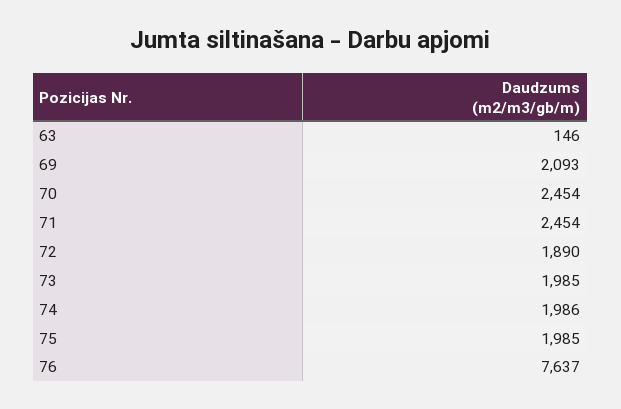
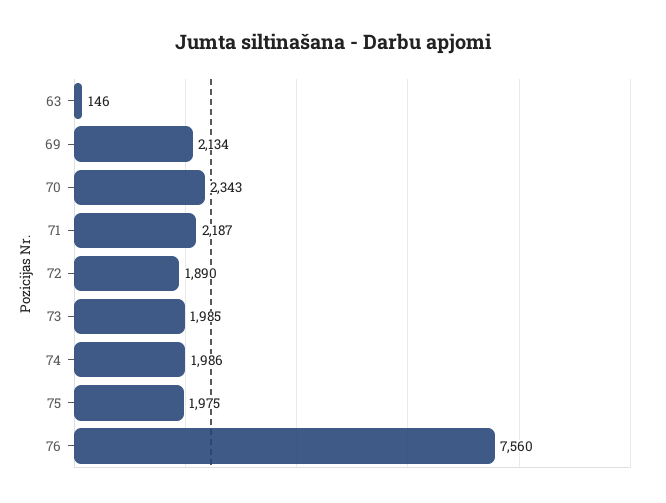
69: 2093 -> 2134
70: 2454 -> 2343
71: 2454 -> 2187
75: 1985 -> 1975
76: 7637 -> 7560

